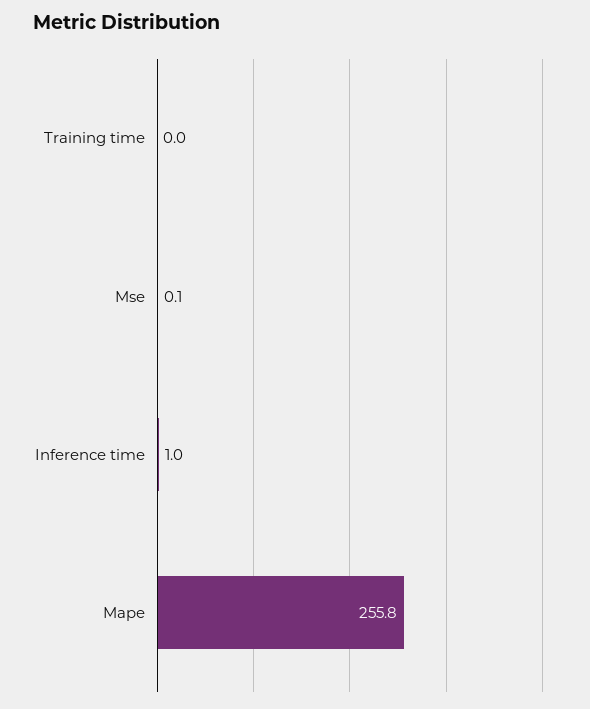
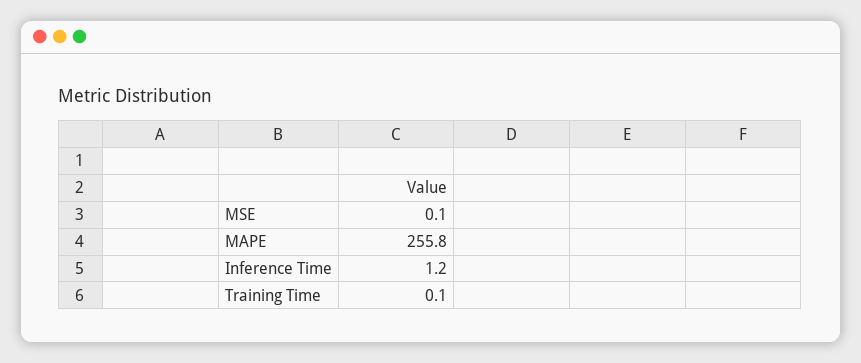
Training time: 0 -> 0.1
Inference time: 1 -> 1.2

